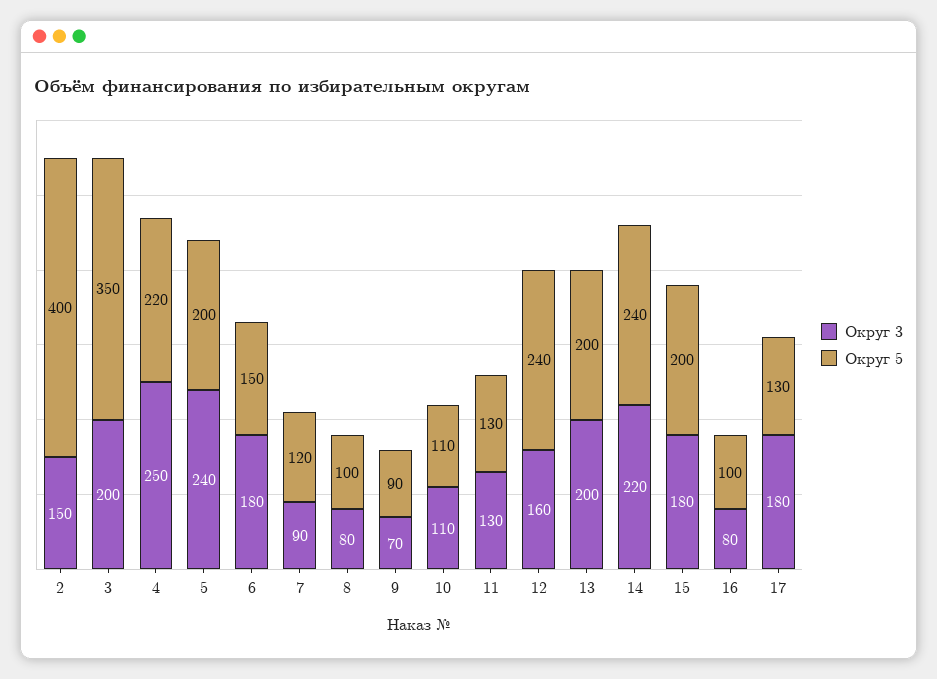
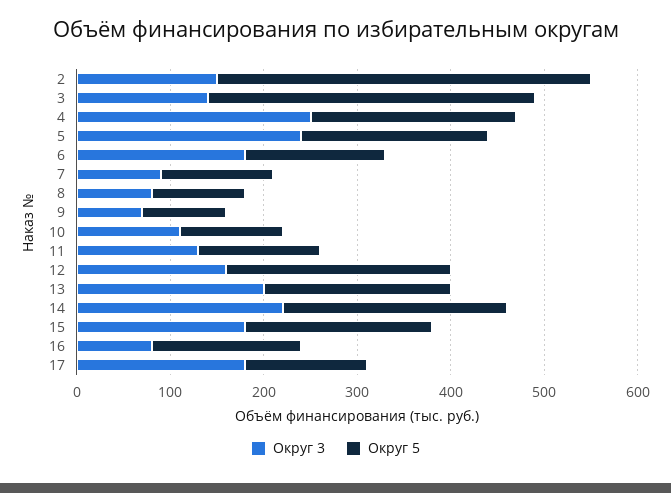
Округ 3, 3: 200 -> 140
Округ 5, 16: 100 -> 160

